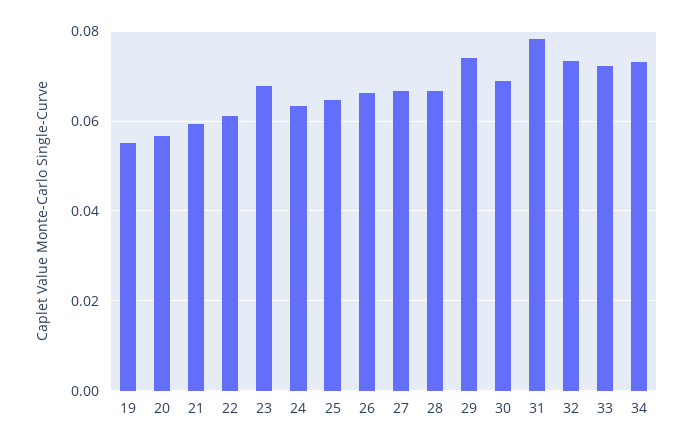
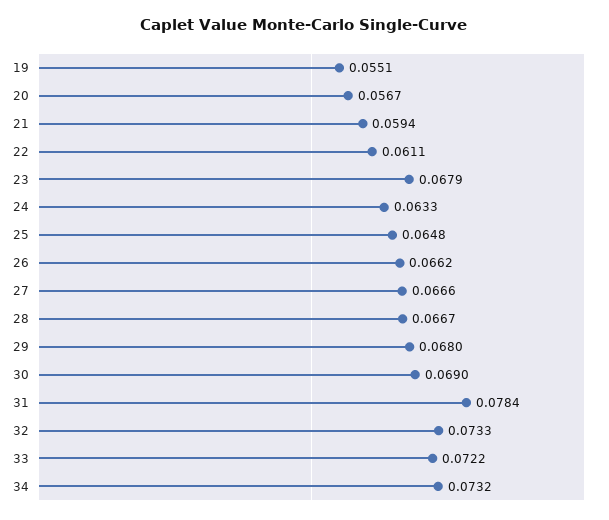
29: 0.074 -> 0.068

